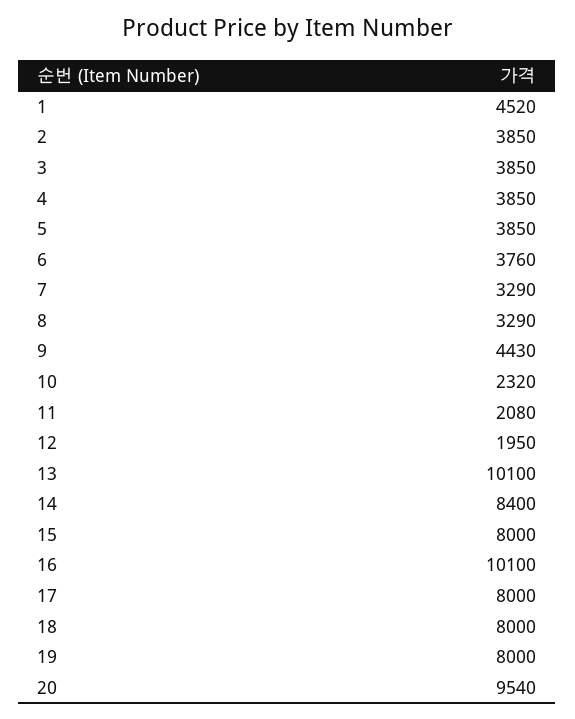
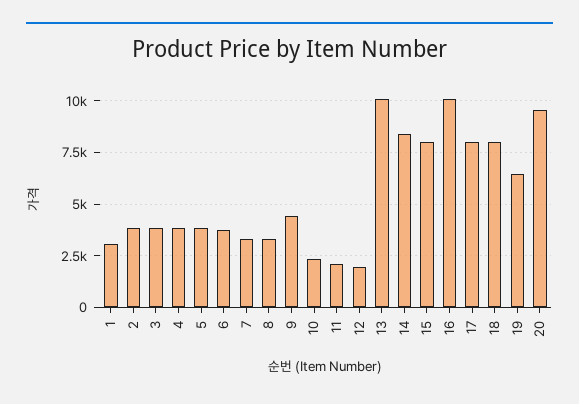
1: 4520 -> 3000
19: 8000 -> 6500

